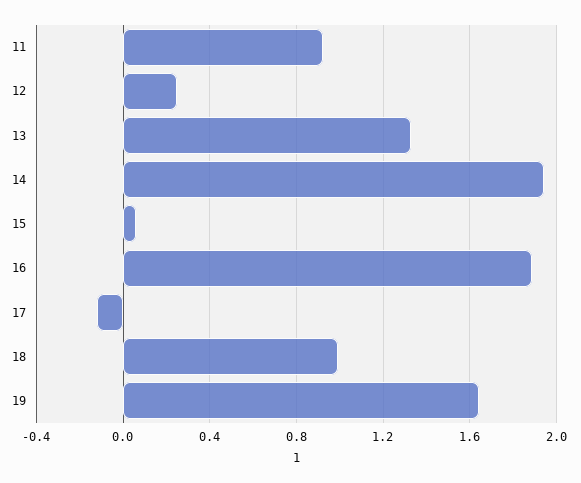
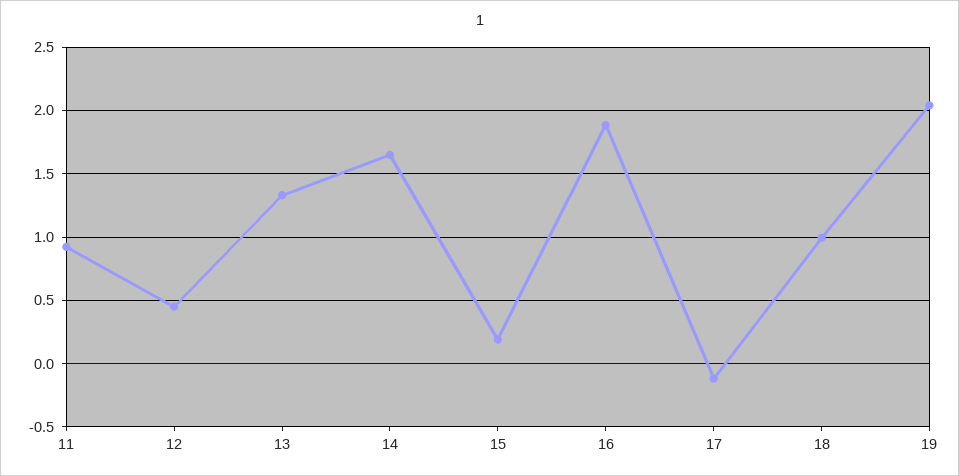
12: 0.25 -> 0.45
14: 1.95 -> 1.65
15: 0.05 -> 0.2
19: 1.65 -> 2.05

